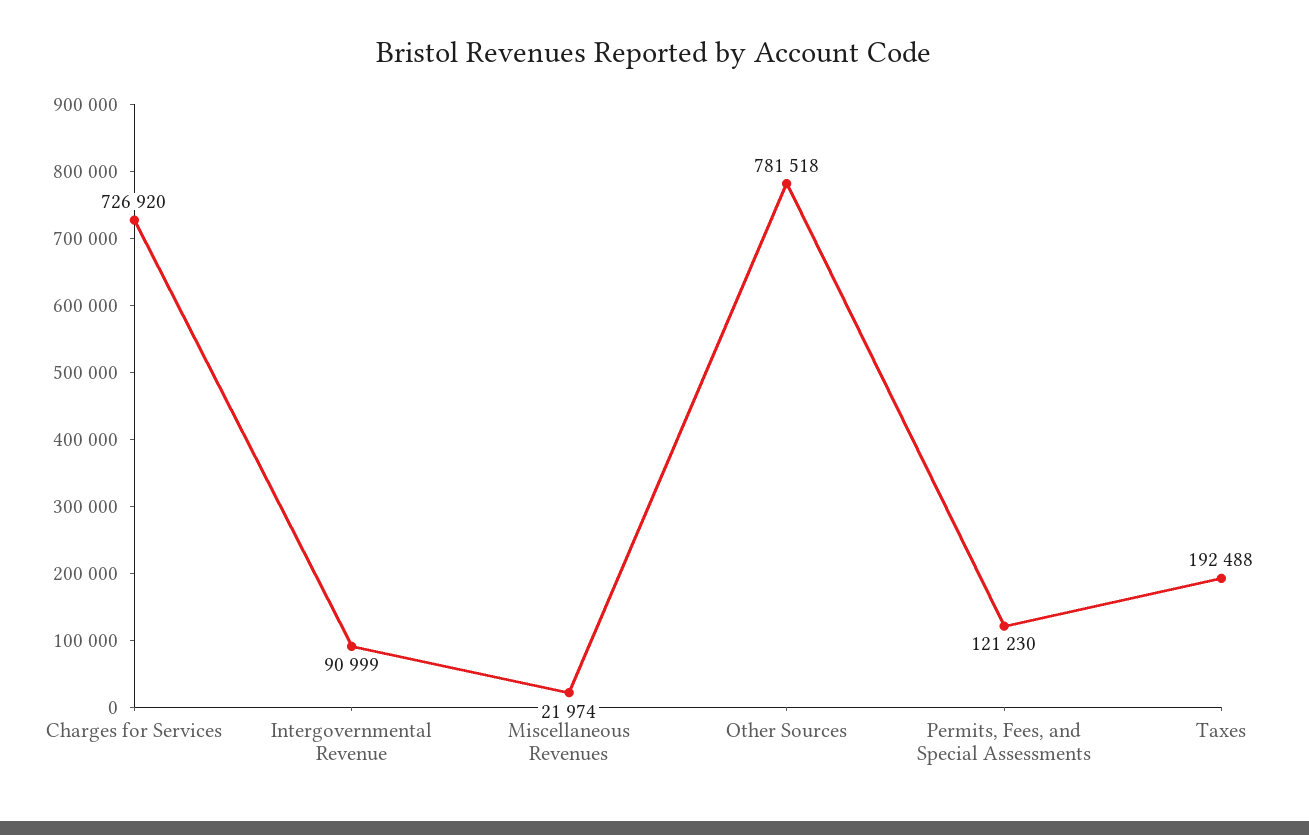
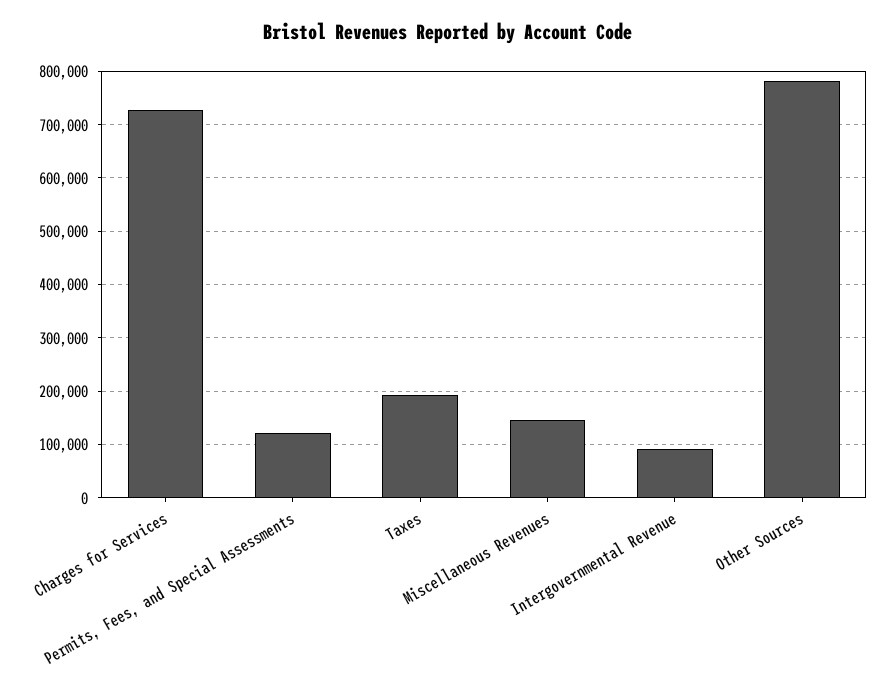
Miscellaneous Revenues: 21974 -> 140000

